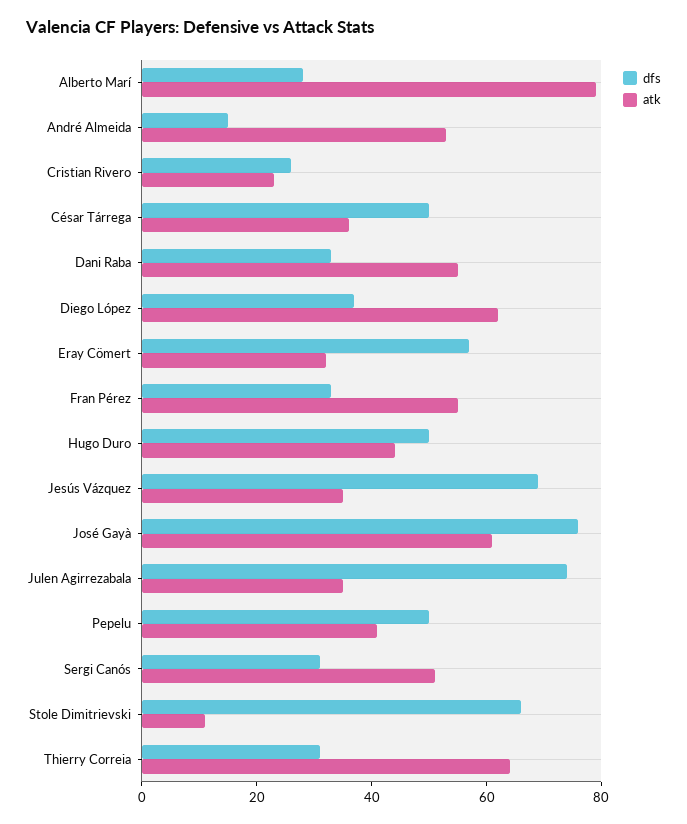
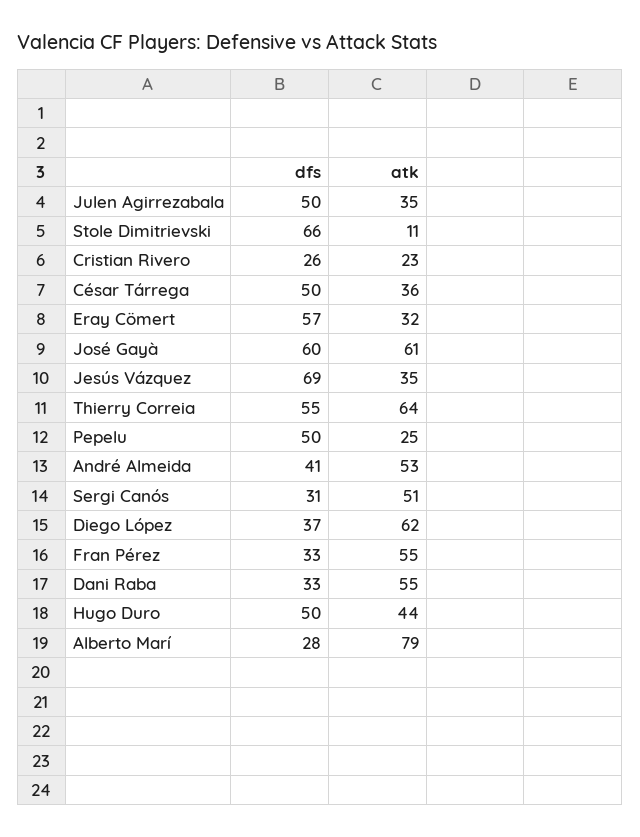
dfs, André Almeida: 15 -> 41
dfs, José Gayà: 75 -> 60
dfs, Julen Agirrezabala: 75 -> 50
atk, Pepelu: 40 -> 25
dfs, Thierry Correia: 30 -> 55

